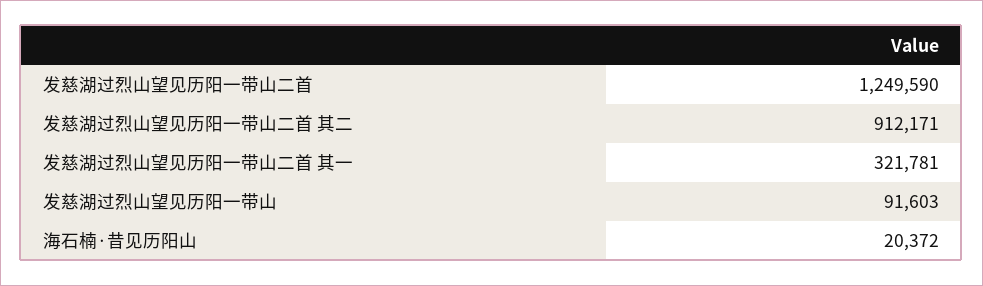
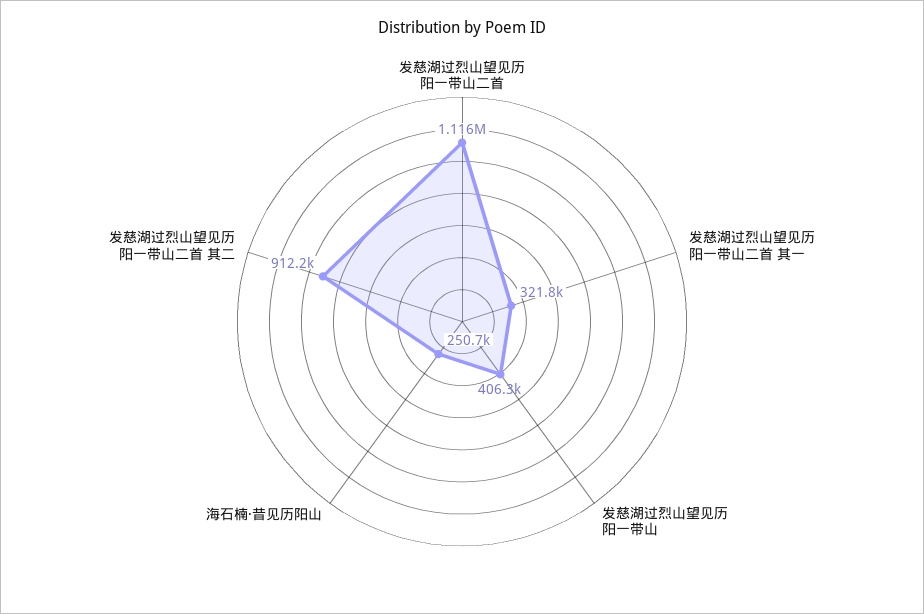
发慈湖过烈山望见历阳一带山二首: 1249590 -> 1116000
发慈湖过烈山望见历阳一带山: 91603 -> 406300
海石楠·昔见历阳山: 20372 -> 250700

